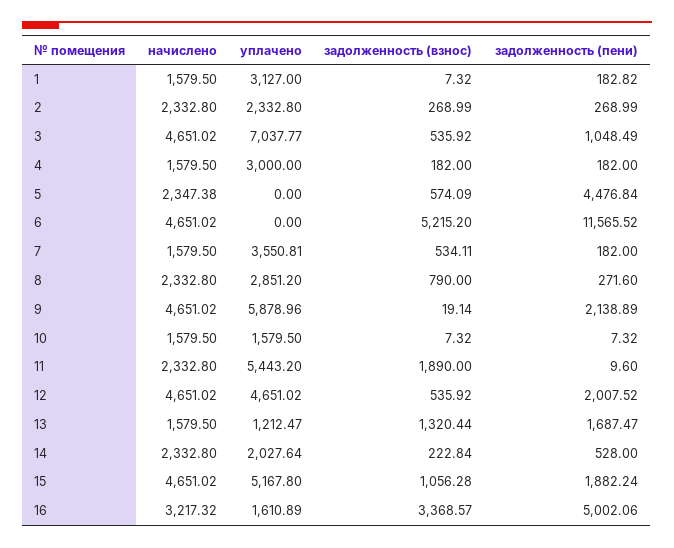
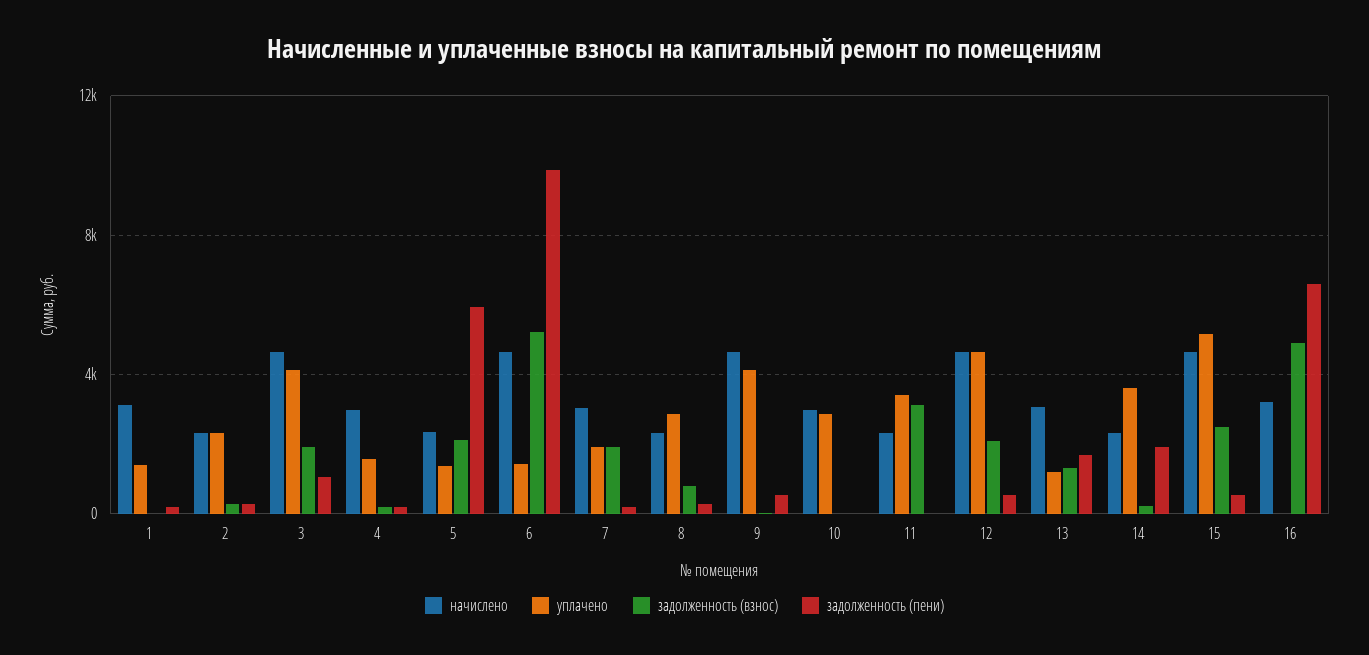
начислено, 1: 1579.5 -> 3000
уплачено, 1: 3127 -> 1500
уплачено, 3: 7037.77 -> 4000
задолженность (взнос), 3: 535.92 -> 2000
начислено, 4: 1579.5 -> 3000
уплачено, 4: 3000 -> 1500
уплачено, 5: 0 -> 1500
задолженность (взнос), 5: 574.09 -> 2000
задолженность (пени), 5: 4476.84 -> 6000
уплачено, 6: 0 -> 1500
задолженность (пени), 6: 11565.52 -> 10000
начислено, 7: 1579.5 -> 3000
уплачено, 7: 3550.81 -> 2000
задолженность (взнос), 7: 534.11 -> 2000
уплачено, 9: 5878.96 -> 4000
задолженность (пени), 9: 2138.89 -> 500
начислено, 10: 1579.5 -> 3000
уплачено, 10: 1579.5 -> 3000
уплачено, 11: 5443.2 -> 3500
задолженность (взнос), 11: 1890 -> 3000
задолженность (взнос), 12: 535.92 -> 2000
задолженность (пени), 12: 2007.52 -> 500
начислено, 13: 1579.5 -> 3000
уплачено, 14: 2027.64 -> 3500
задолженность (пени), 14: 528 -> 2000
задолженность (взнос), 15: 1056.28 -> 2500
задолженность (пени), 15: 1882.24 -> 500
уплачено, 16: 1610.89 -> 0
задолженность (взнос), 16: 3368.57 -> 5000
задолженность (пени), 16: 5002.06 -> 6500

